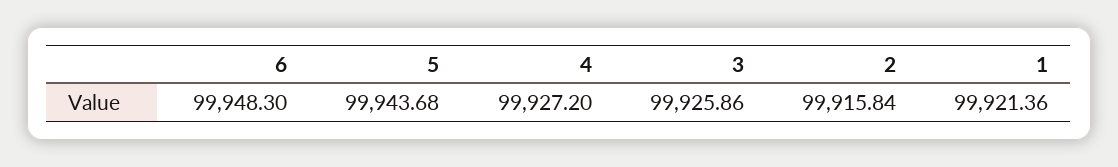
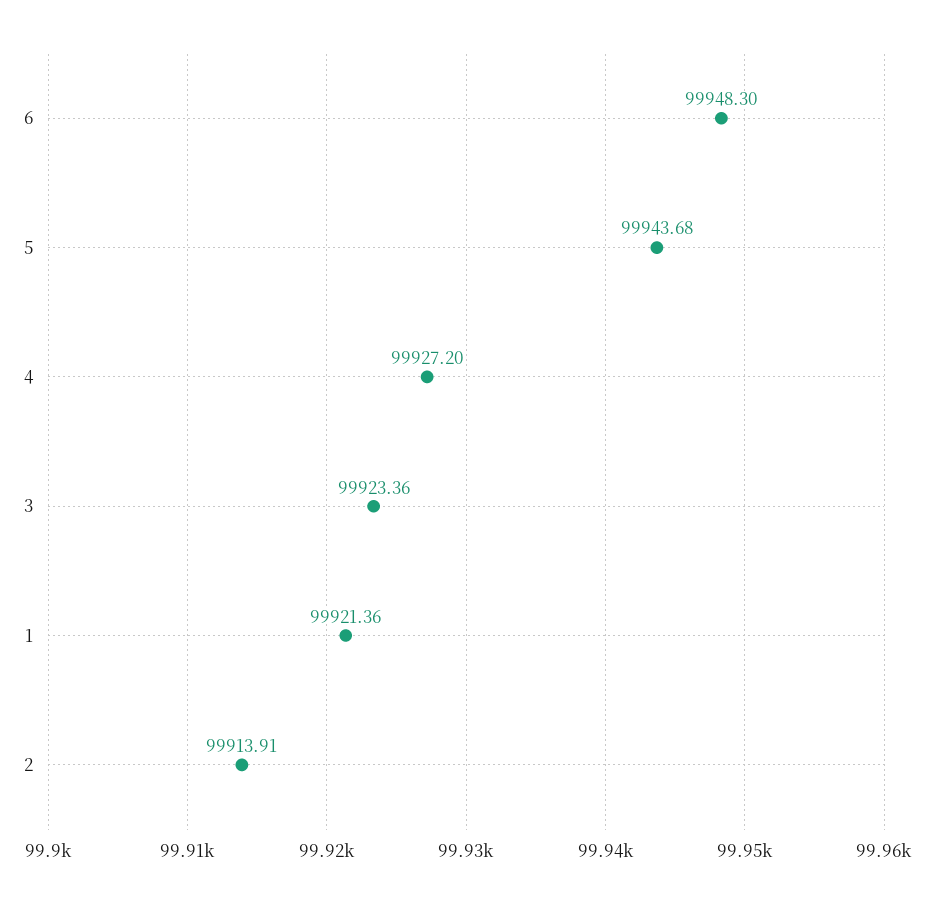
3: 99925.86 -> 99923.36
2: 99915.84 -> 99913.91

